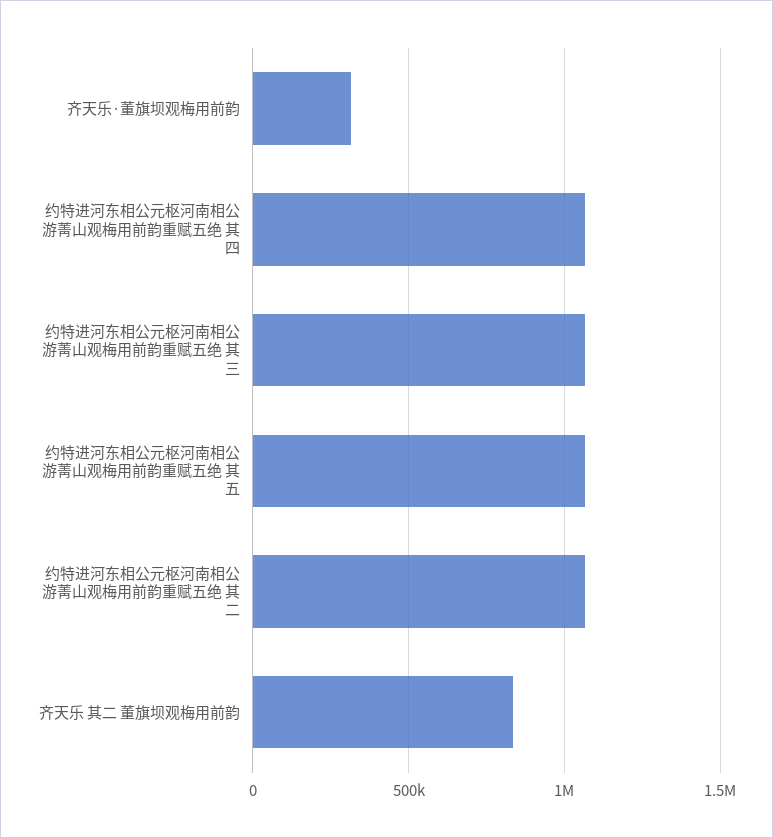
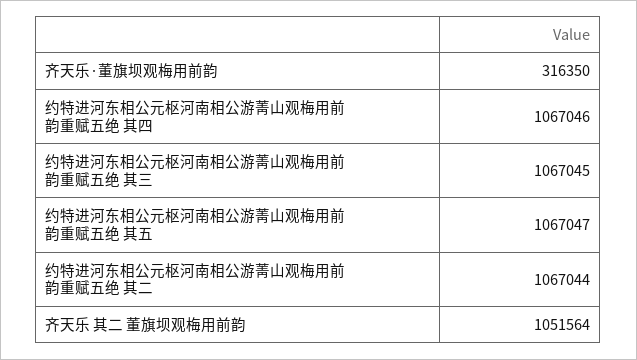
齐天乐 其二 董旗坝观梅用前韵: 850000 -> 1051564

